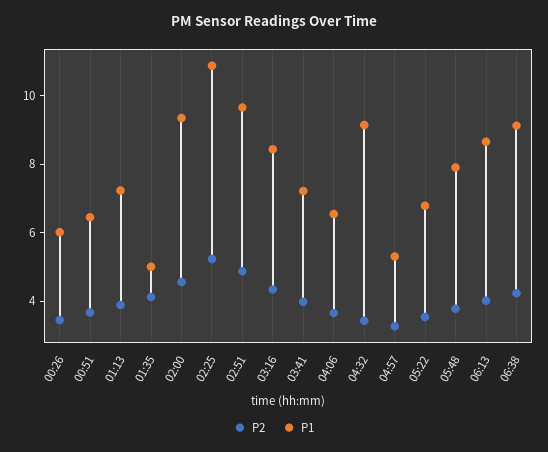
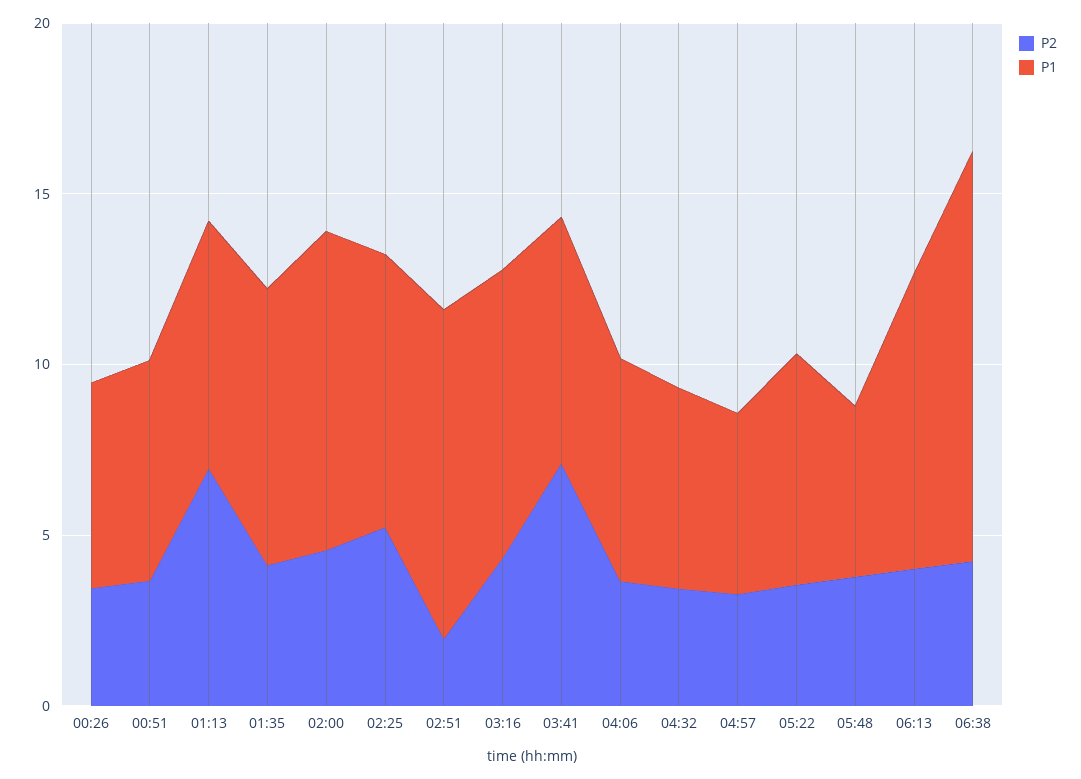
P2, 01:13: 4 -> 7
P1, 01:35: 5 -> 8
P1, 02:25: 11 -> 8
P2, 02:51: 5 -> 2
P2, 03:41: 4 -> 7
P1, 04:32: 9 -> 6
P1, 05:48: 8 -> 5
P1, 06:38: 9 -> 12

